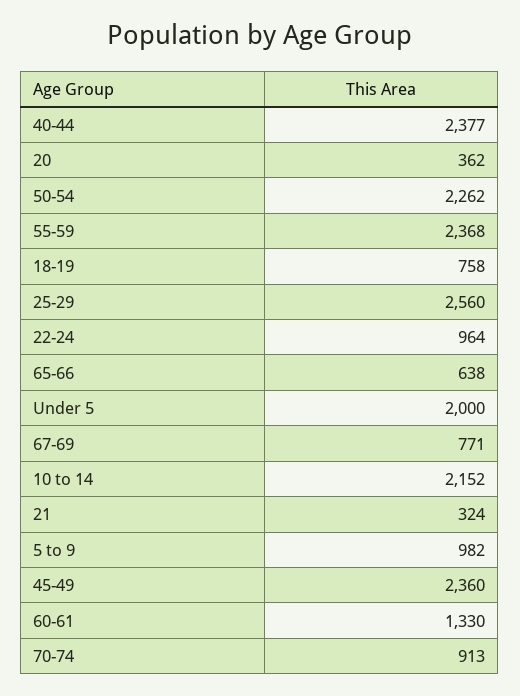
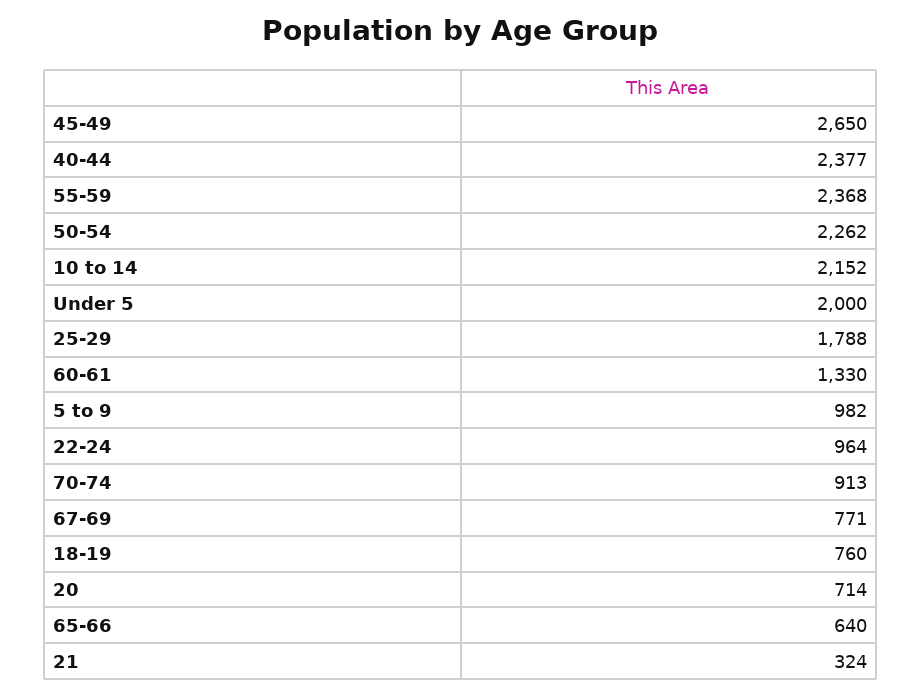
20: 362 -> 714
18-19: 758 -> 760
25-29: 2560 -> 1788
65-66: 638 -> 640
45-49: 2360 -> 2650

